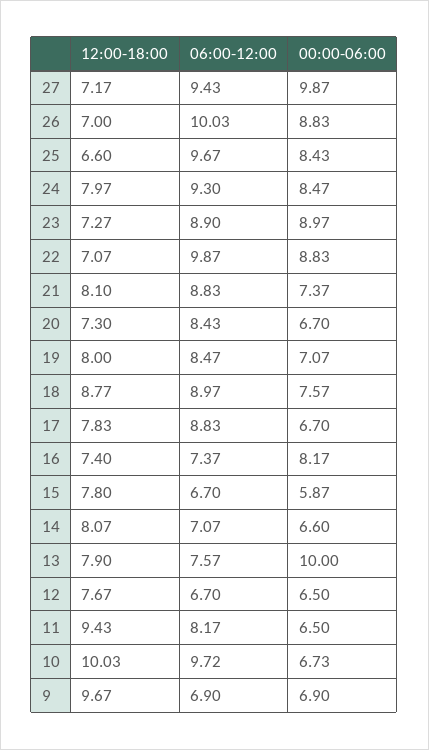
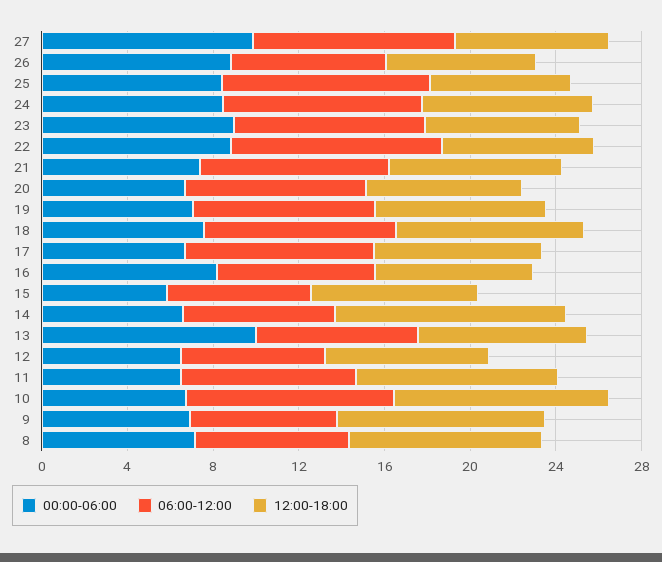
06:00-12:00, 26: 10.03 -> 7
12:00-18:00, 14: 8.07 -> 11
00:00-06:00, 8: none -> 7
06:00-12:00, 8: none -> 7
12:00-18:00, 8: none -> 9

